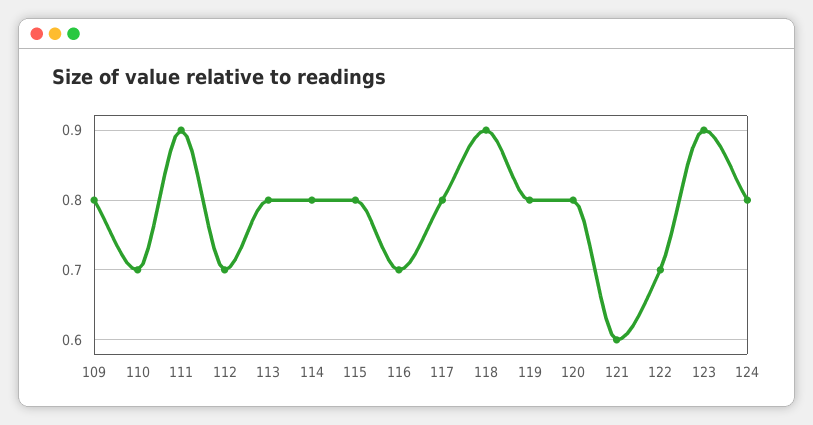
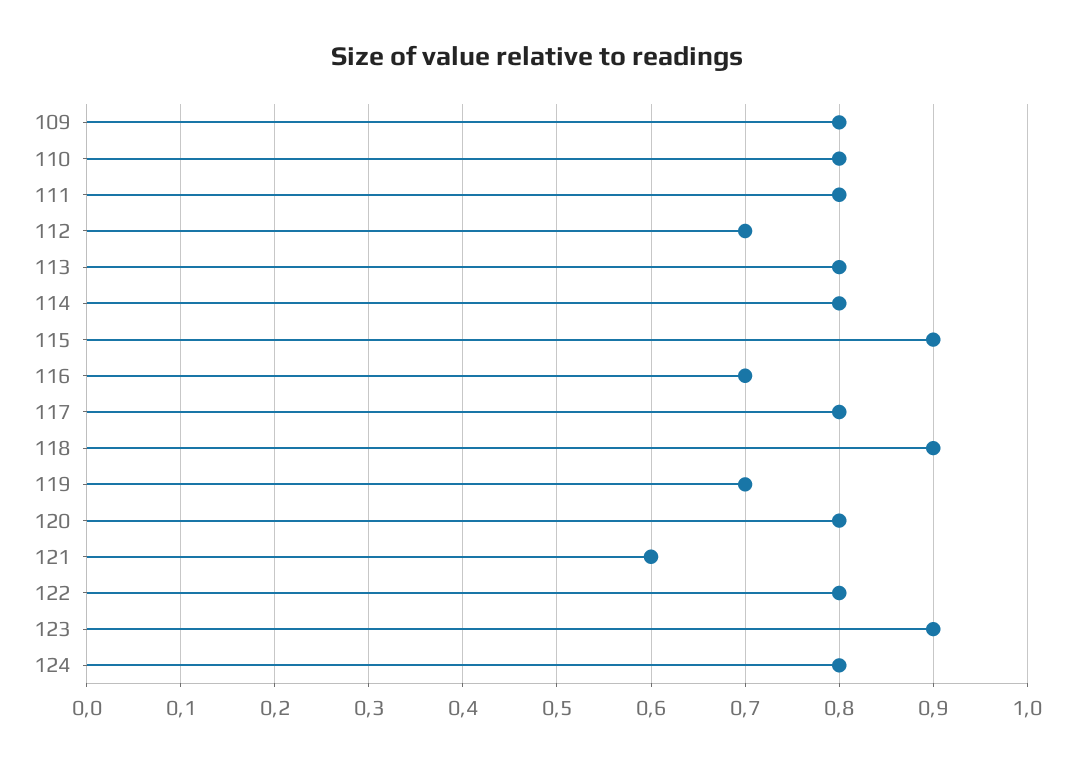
110: 0.7 -> 0.8
111: 0.9 -> 0.8
115: 0.8 -> 0.9
119: 0.8 -> 0.7
122: 0.7 -> 0.8

